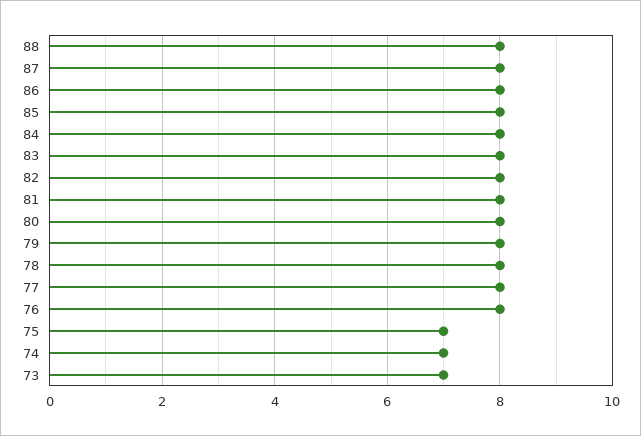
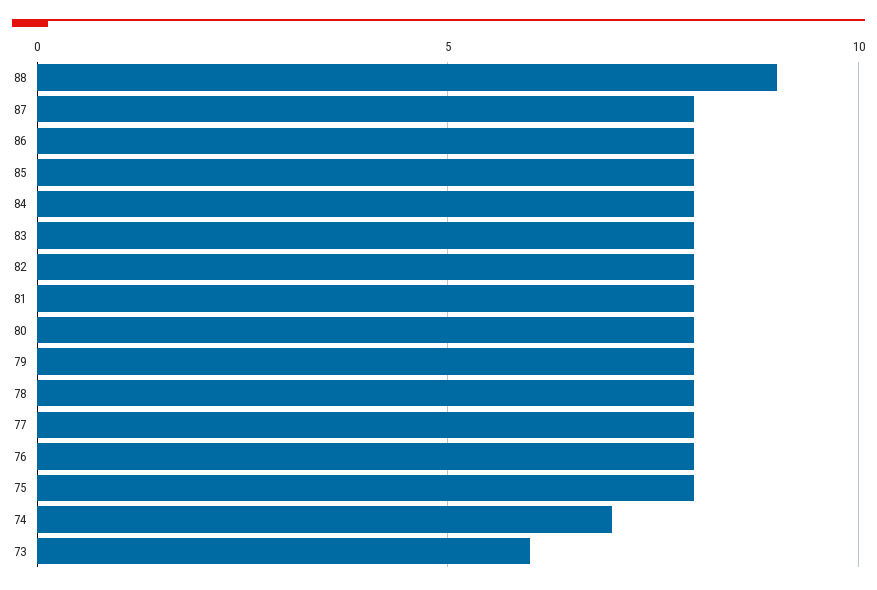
88: 8 -> 9
75: 7 -> 8
73: 7 -> 6

